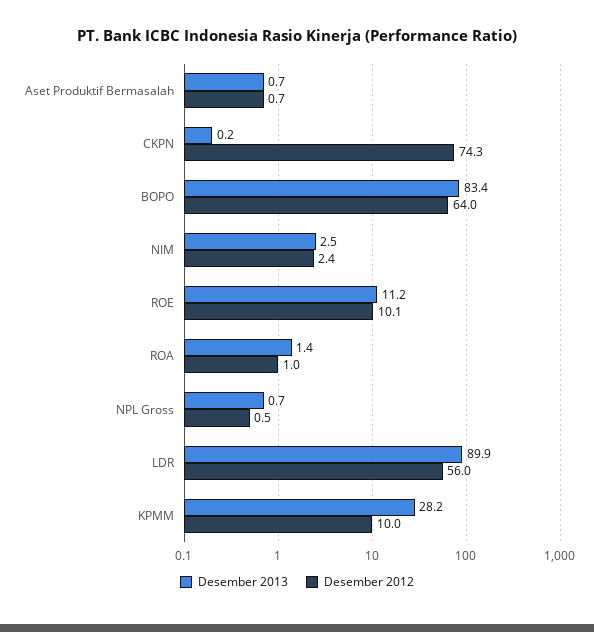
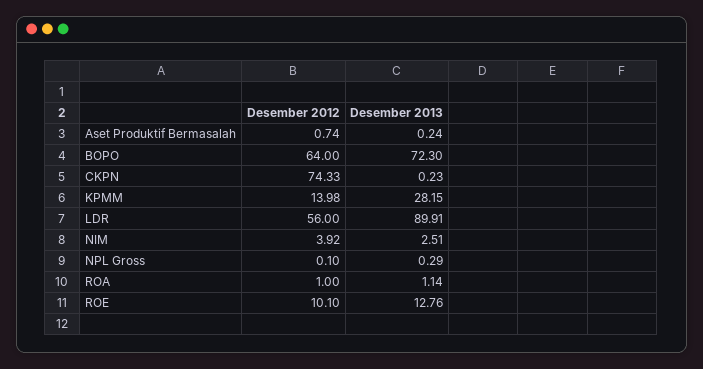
Desember 2013, Aset Produktif Bermasalah: 0.7 -> 0.24
Desember 2013, BOPO: 83.4 -> 72.3
Desember 2012, NIM: 2.4 -> 3.92
Desember 2013, ROE: 11.2 -> 12.76
Desember 2013, ROA: 1.4 -> 1.14
Desember 2013, NPL Gross: 0.7 -> 0.29
Desember 2012, NPL Gross: 0.5 -> 0.1
Desember 2012, KPMM: 10 -> 13.98

